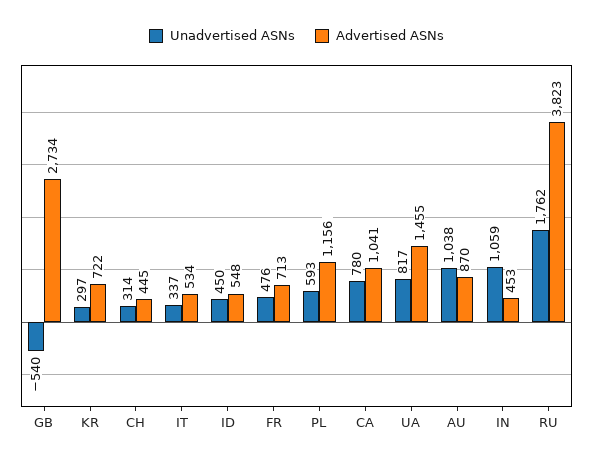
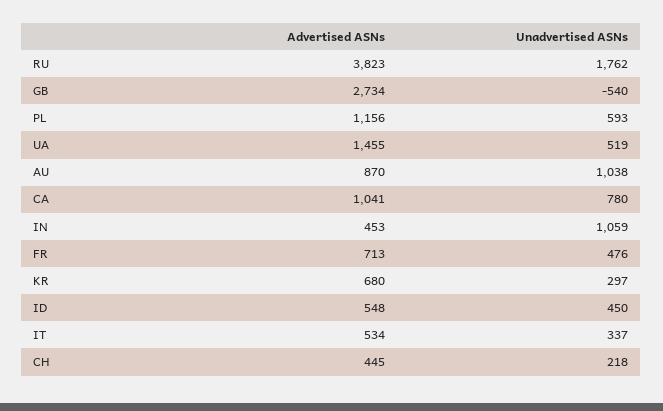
Advertised ASNs, KR: 722 -> 680
Unadvertised ASNs, CH: 314 -> 218
Unadvertised ASNs, UA: 817 -> 519

